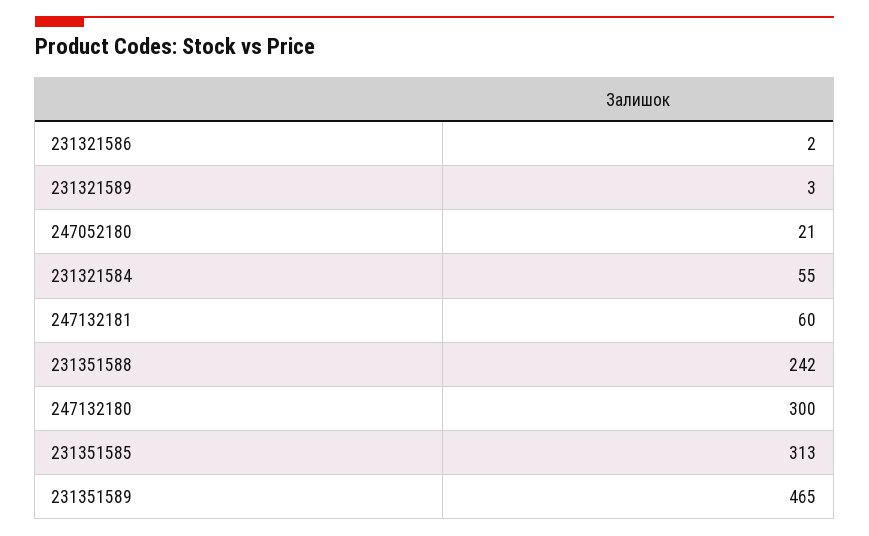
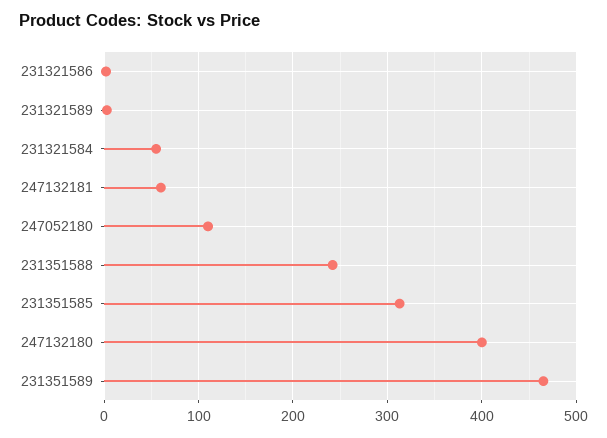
247052180: 21 -> 110
247132180: 300 -> 400

